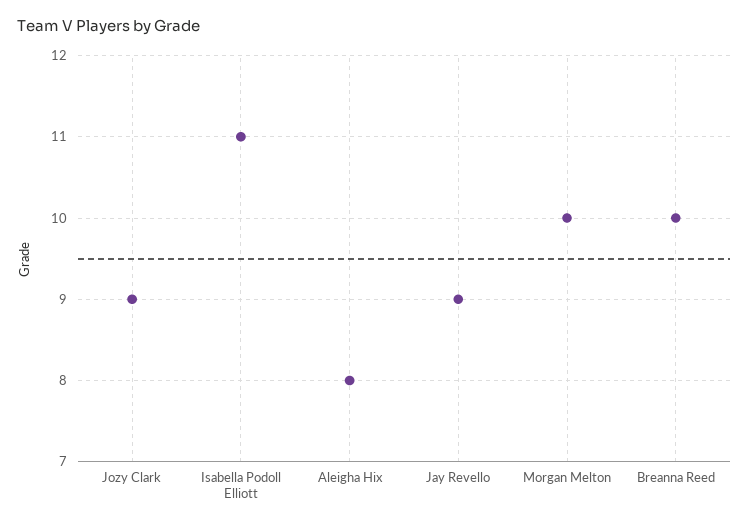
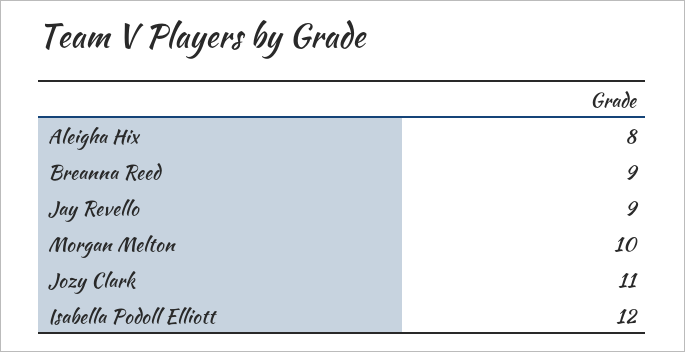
Jozy Clark: 9 -> 11
Isabella Podoll Elliott: 11 -> 12
Breanna Reed: 10 -> 9

